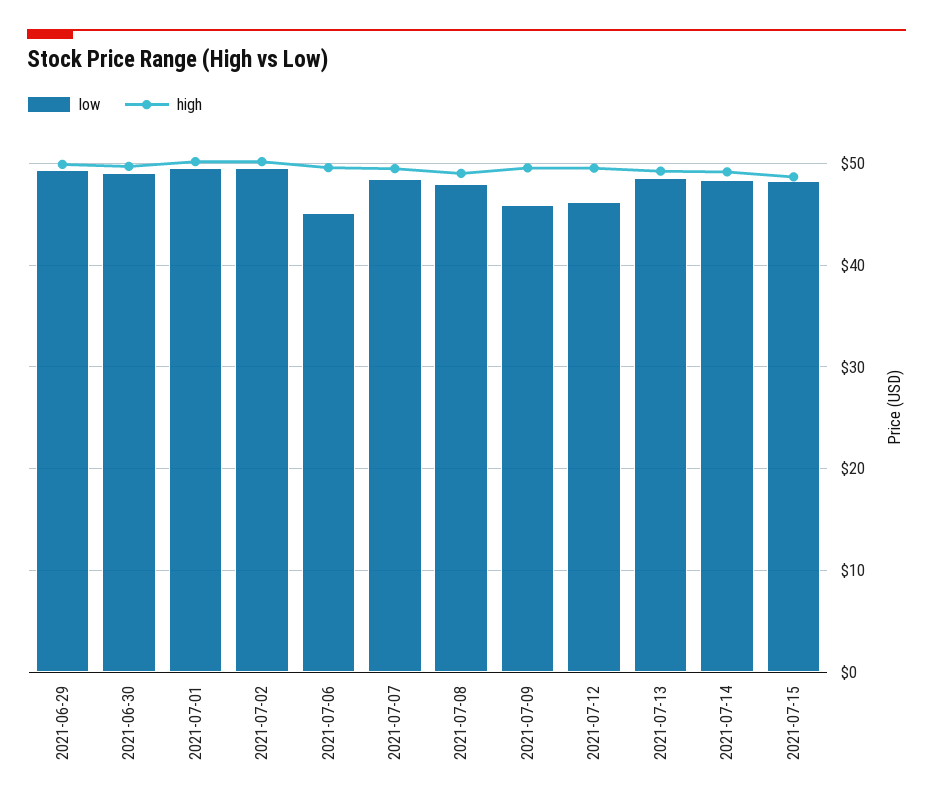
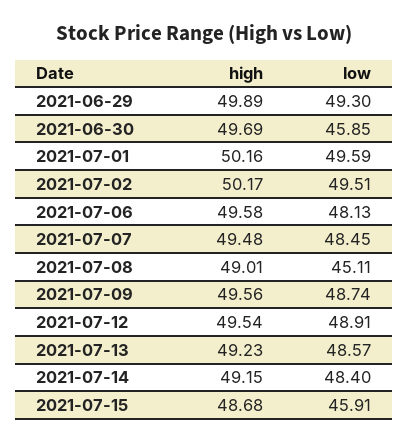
low, 2021-06-30: 49 -> 45.85
low, 2021-07-06: 45 -> 48.13
low, 2021-07-08: 48 -> 45.11
low, 2021-07-09: 46 -> 48.74
low, 2021-07-12: 46 -> 48.91
low, 2021-07-15: 48 -> 45.91

